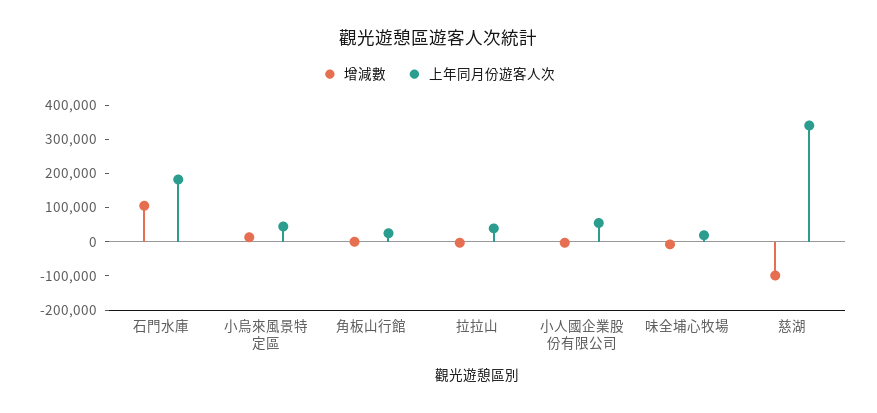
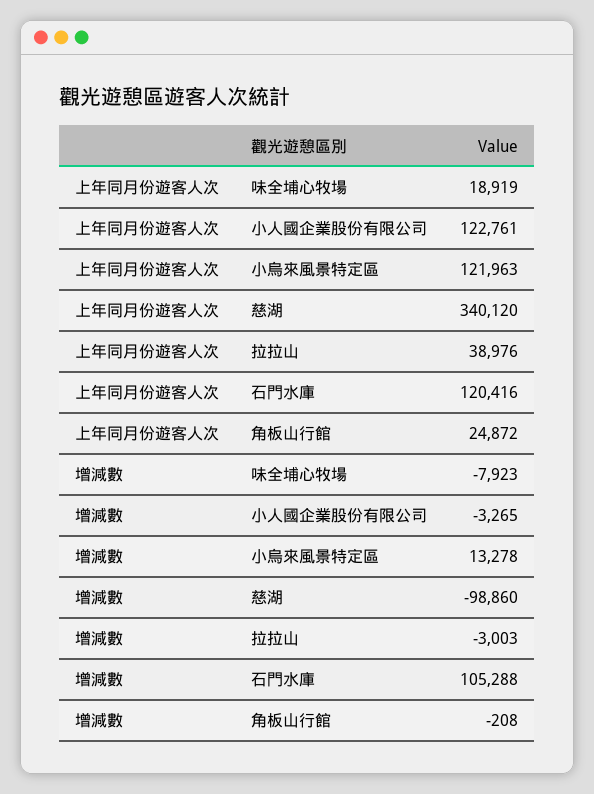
上年同月份遊客人次, 石門水庫: 175000 -> 120416
上年同月份遊客人次, 小烏來風景特定區: 50000 -> 121963
上年同月份遊客人次, 小人國企業股份有限公司: 50000 -> 122761

